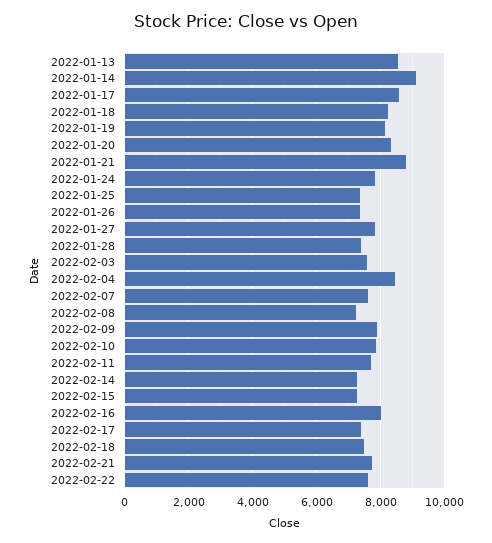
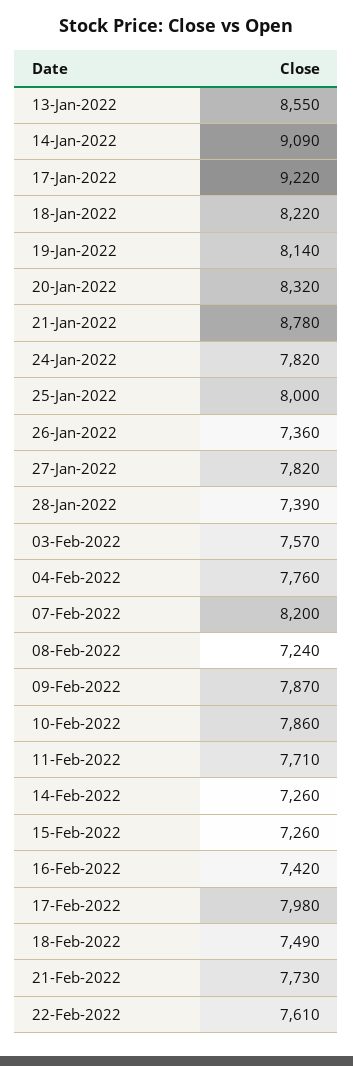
2022-01-17: 8600 -> 9220
2022-01-25: 7400 -> 8000
2022-02-04: 8400 -> 7760
2022-02-07: 7600 -> 8200
2022-02-16: 8000 -> 7420
2022-02-17: 7400 -> 7980

